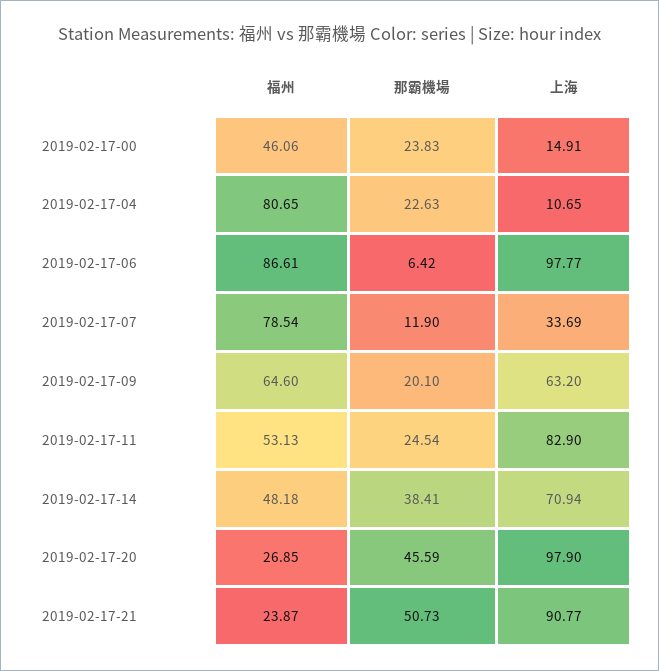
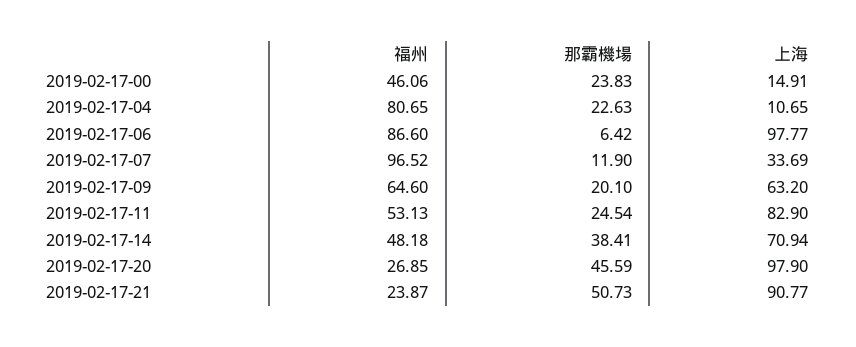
福州, 2019-02-17-06: 86.61 -> 86.6
福州, 2019-02-17-07: 78.54 -> 96.52

